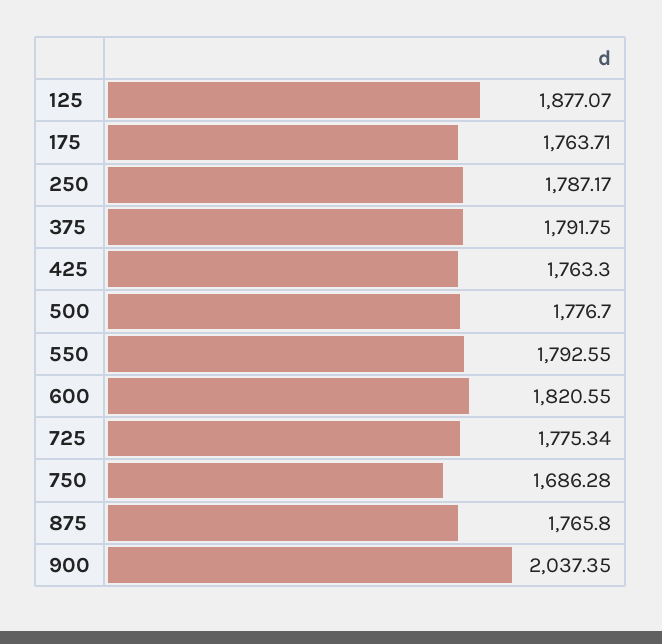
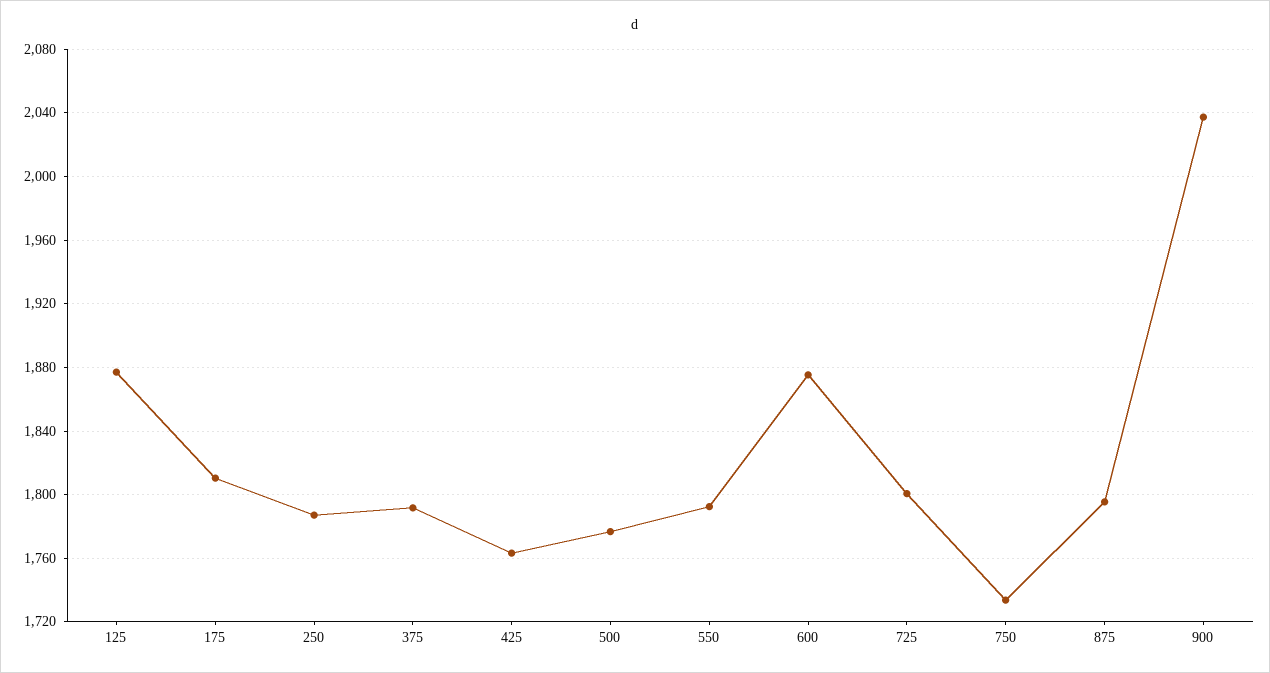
175: 1763.71 -> 1810
600: 1820.55 -> 1875
725: 1775.34 -> 1800
750: 1686.28 -> 1735
875: 1765.8 -> 1795

